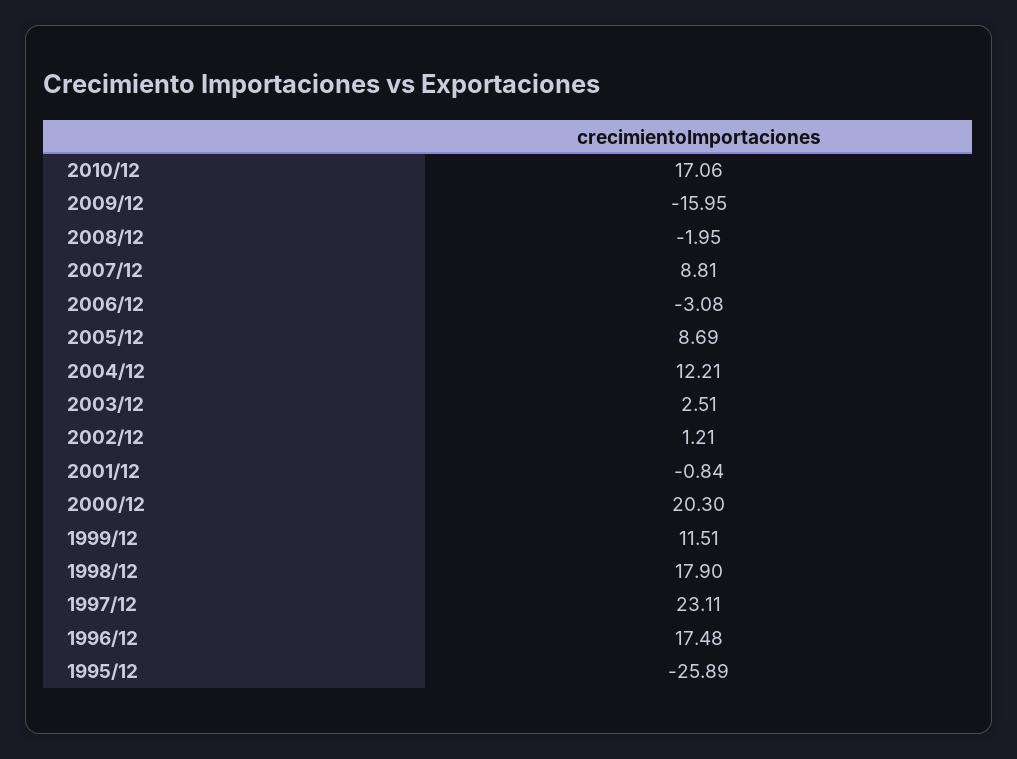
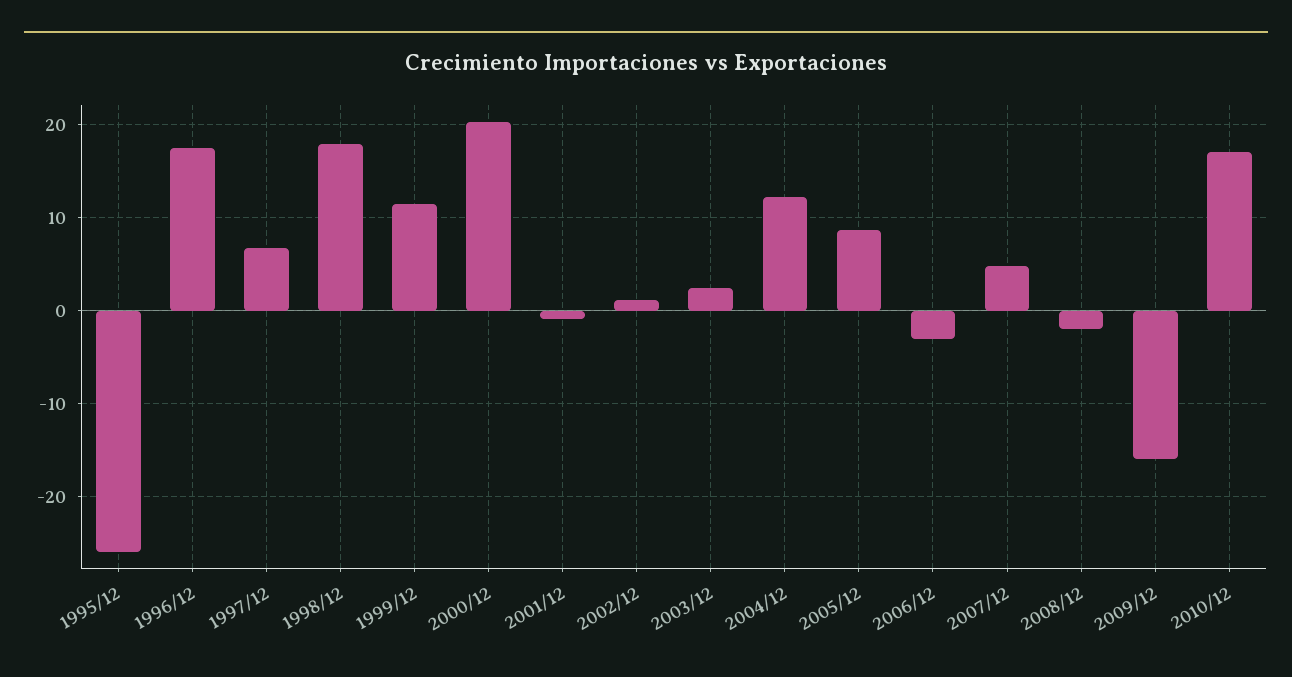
2007/12: 8.81 -> 5
1997/12: 23.11 -> 7

